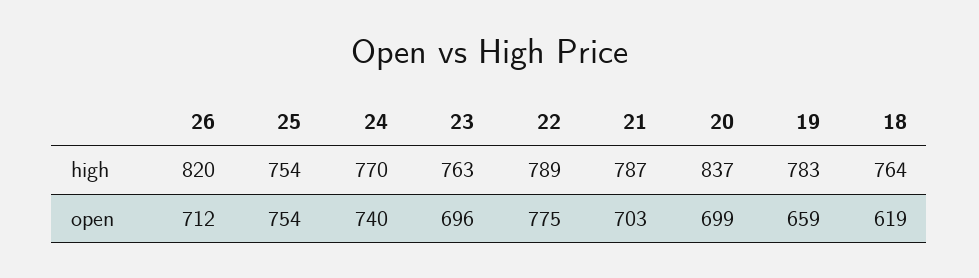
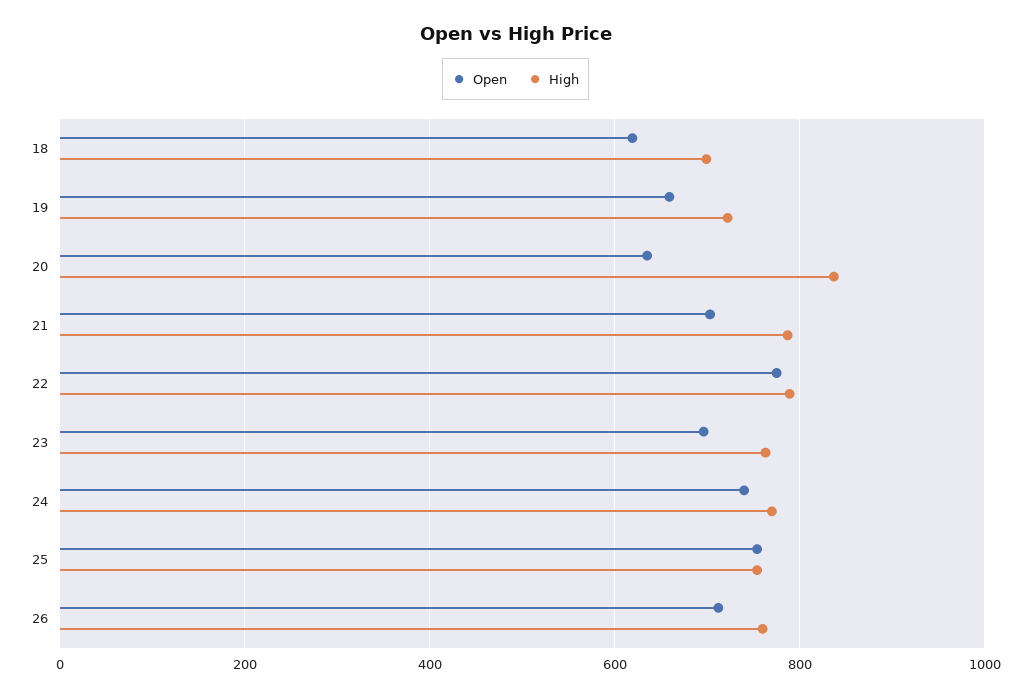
high, 26: 820 -> 760
high, 19: 783 -> 720
high, 18: 764 -> 700
open, 20: 699 -> 640

